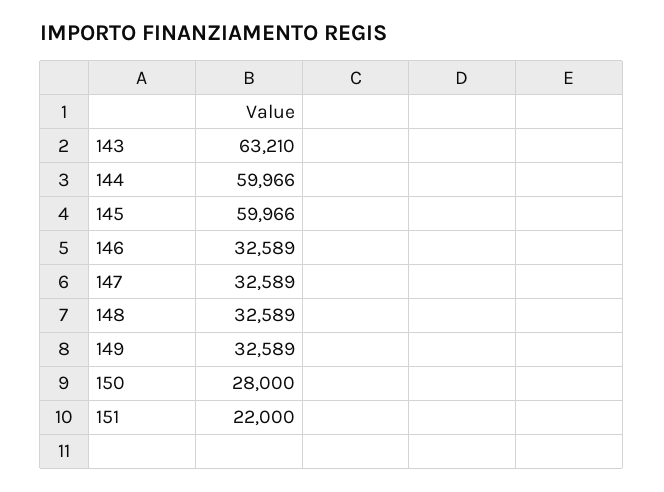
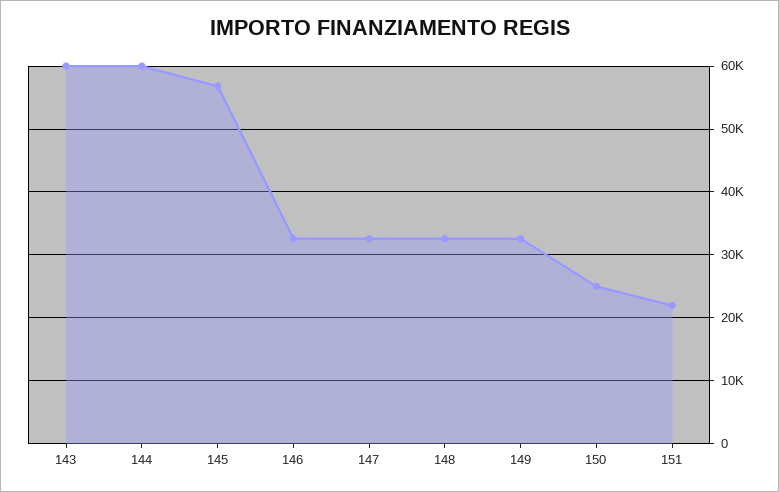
143: 63210 -> 60000
145: 59966 -> 57000
150: 28000 -> 25000

